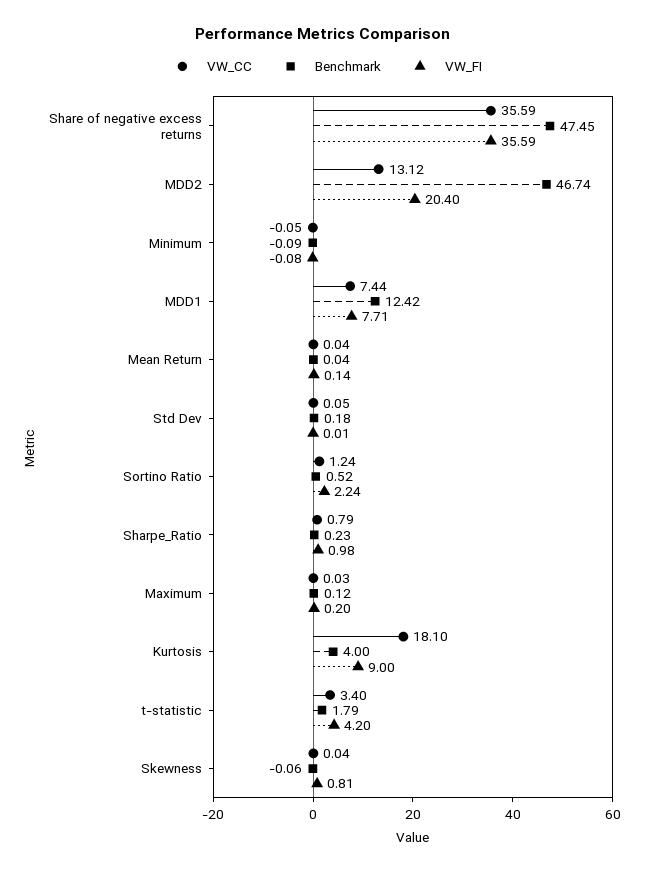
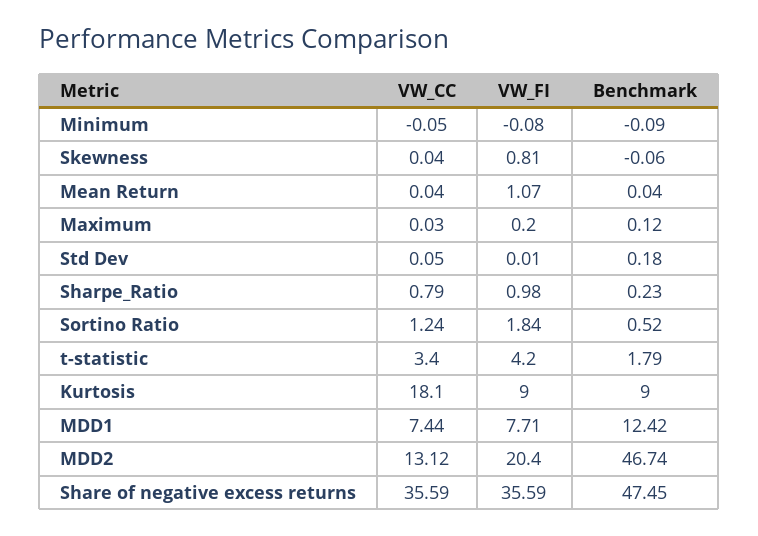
VW_FI, Mean Return: 0.14 -> 1.07
VW_FI, Sortino Ratio: 2.24 -> 1.84
Benchmark, Kurtosis: 4 -> 9

